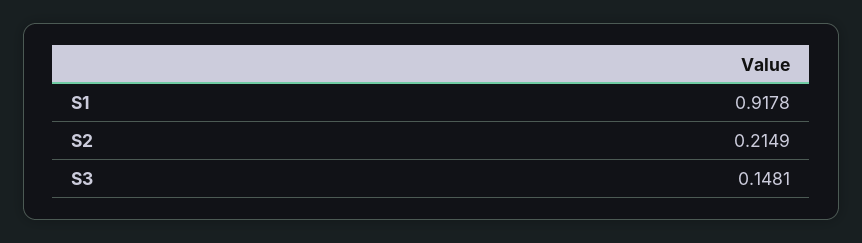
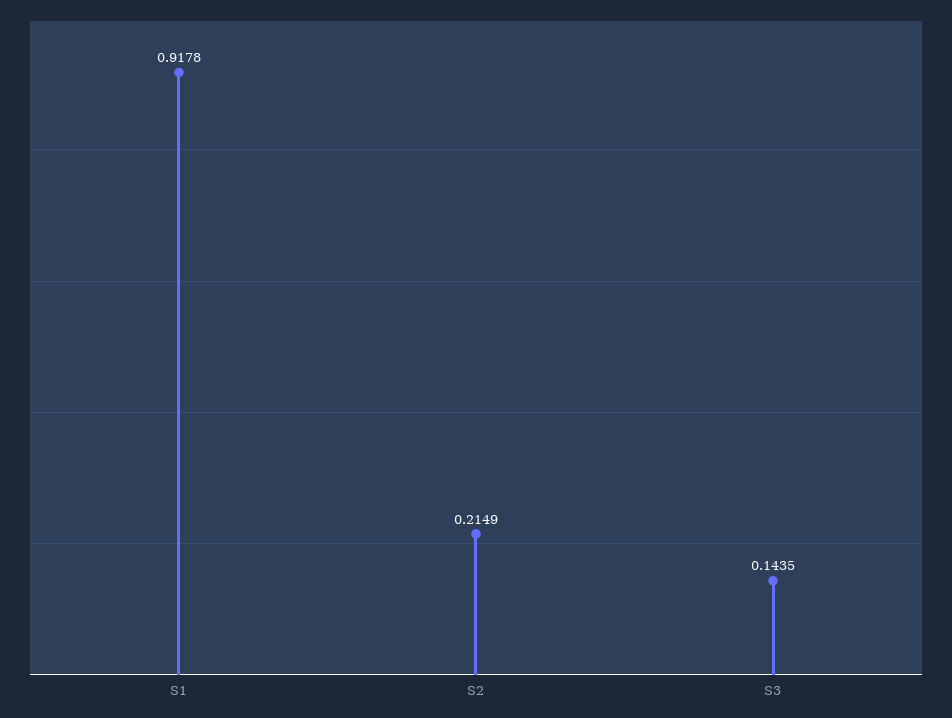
S3: 0.1481 -> 0.1435

